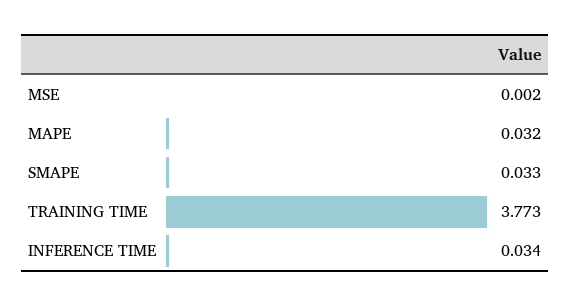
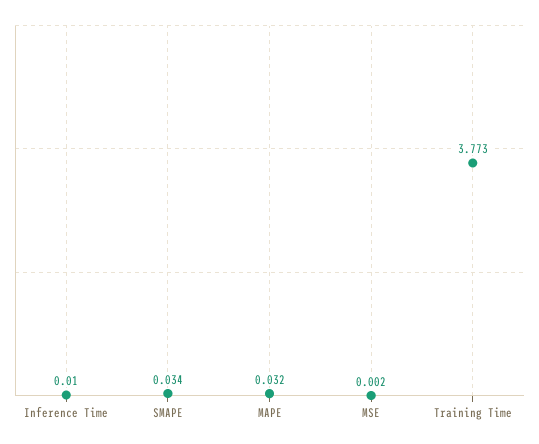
SMAPE: 0.033 -> 0.034
INFERENCE TIME: 0.034 -> 0.01

